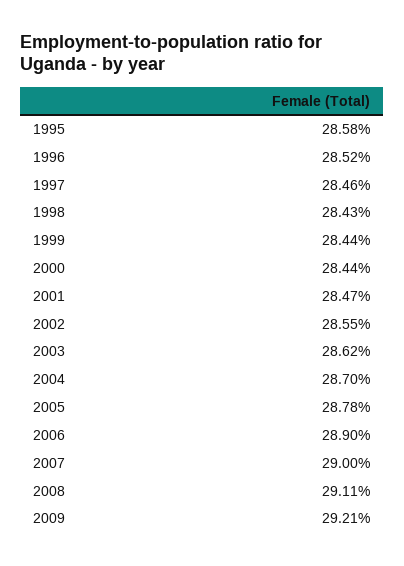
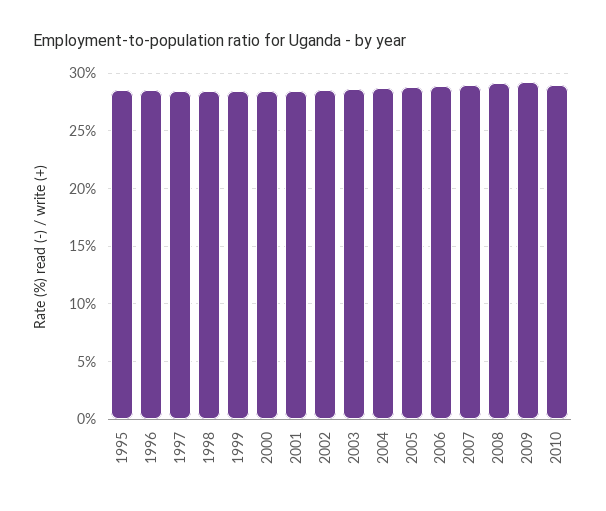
2010: none -> 29

